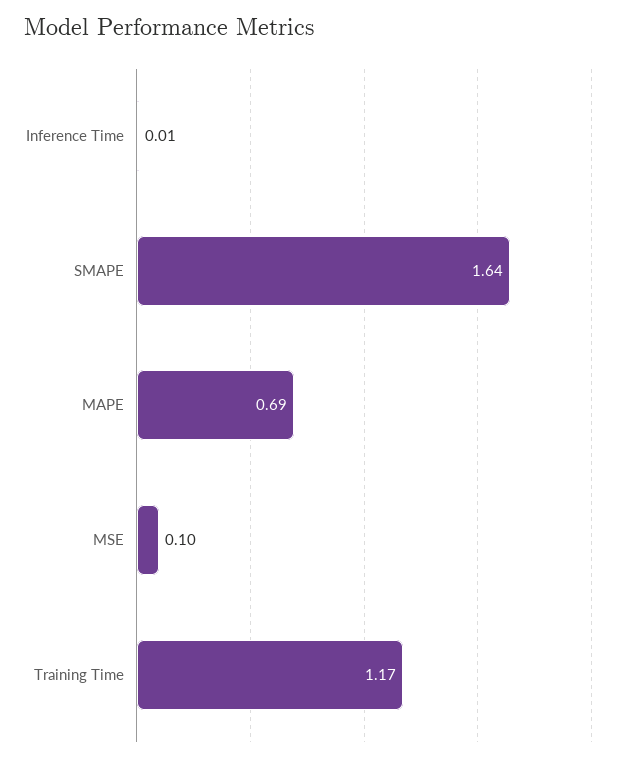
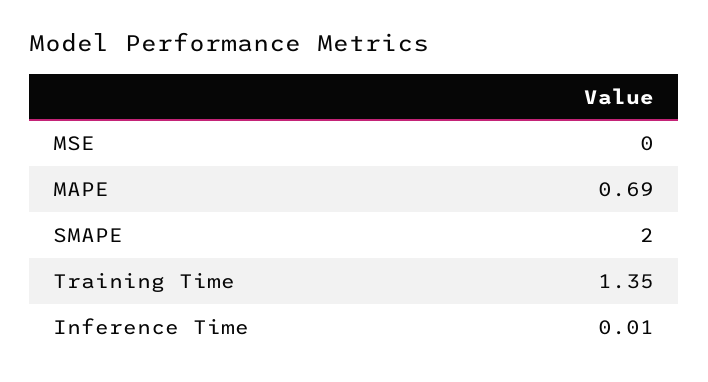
SMAPE: 1.64 -> 2
MSE: 0.1 -> 0
Training Time: 1.17 -> 1.35

